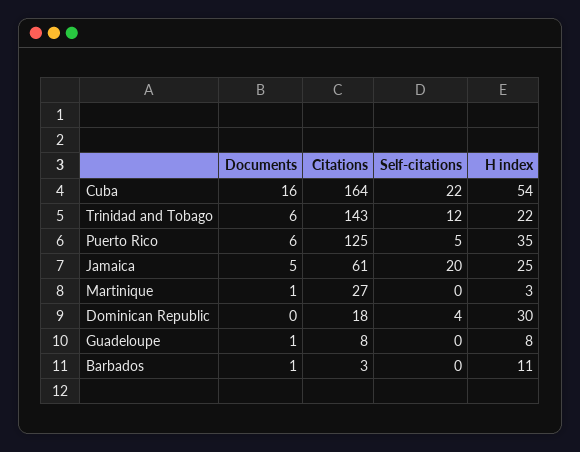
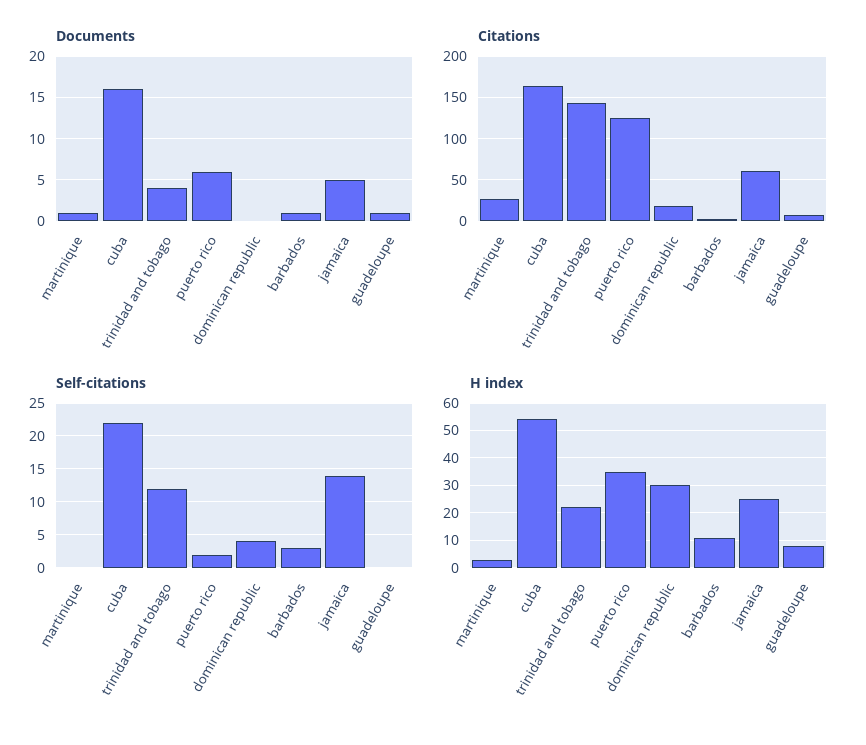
Documents, Trinidad and Tobago: 6 -> 4
Self-citations, Puerto Rico: 5 -> 2
Self-citations, Jamaica: 20 -> 14
Self-citations, Barbados: 0 -> 3

